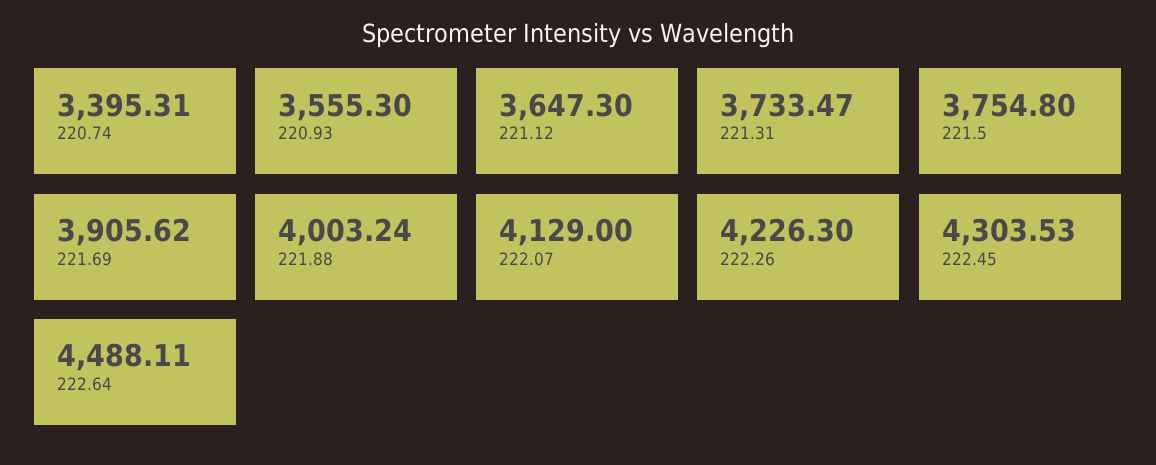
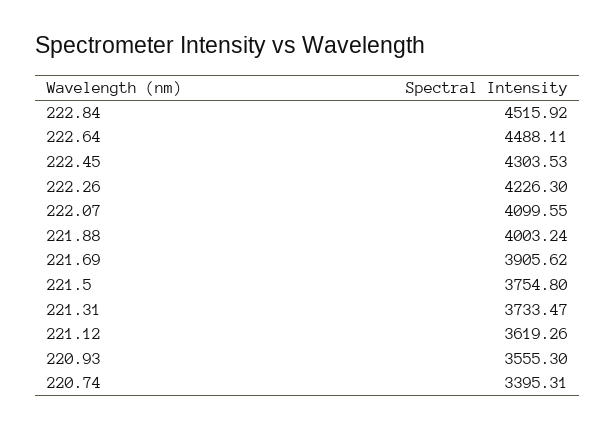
221.12: 3647.3 -> 3619.26
222.07: 4129 -> 4099.55
222.84: none -> 4515.92

